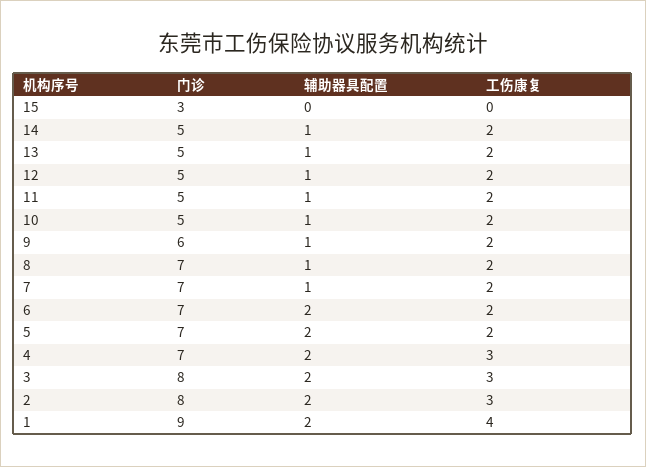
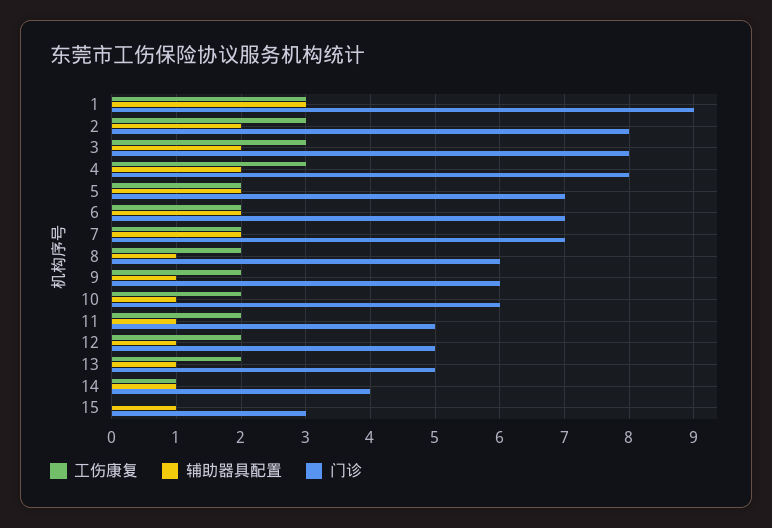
辅助器具配置, 15: 0 -> 1
门诊, 14: 5 -> 4
工伤康复, 14: 2 -> 1
门诊, 10: 5 -> 6
门诊, 8: 7 -> 6
辅助器具配置, 7: 1 -> 2
门诊, 4: 7 -> 8
辅助器具配置, 1: 2 -> 3
工伤康复, 1: 4 -> 3

